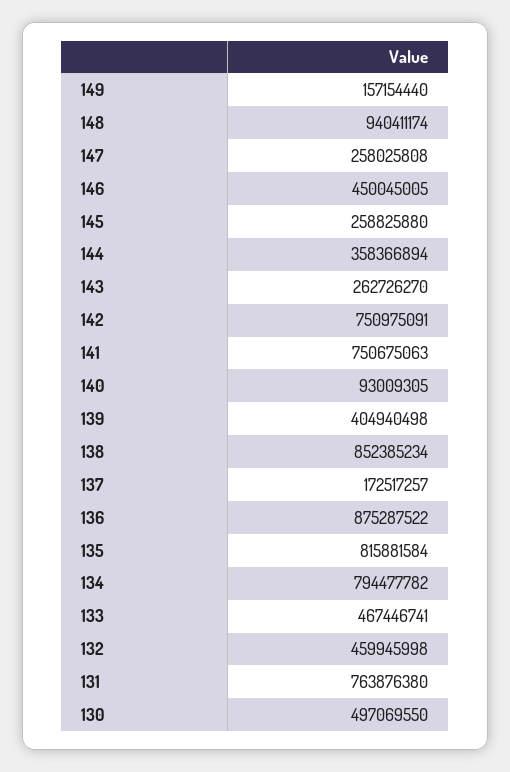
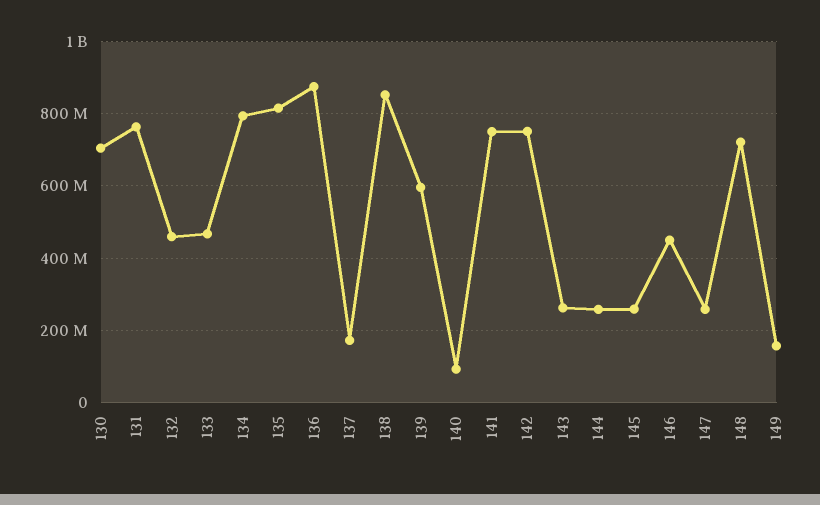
148: 940411174 -> 720000000
144: 358366894 -> 260000000
139: 404940498 -> 600000000
130: 497069550 -> 700000000

